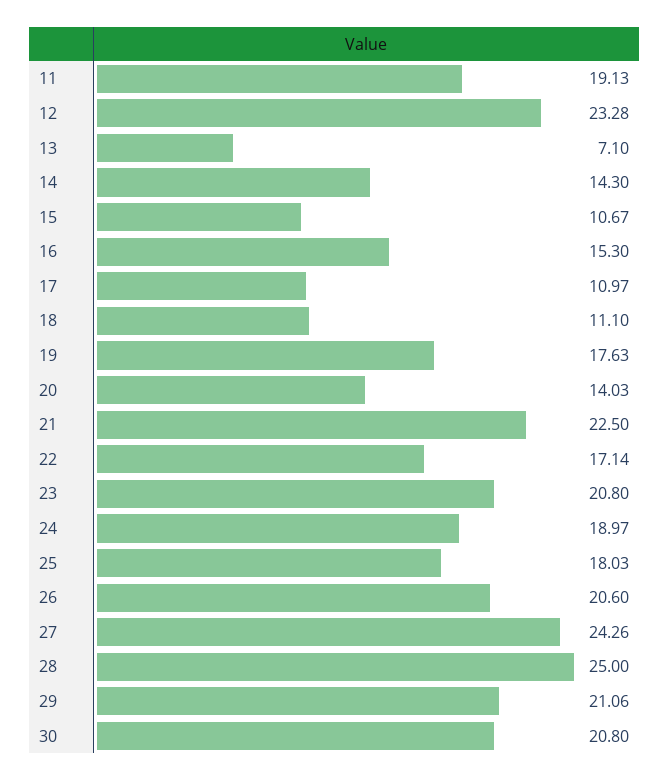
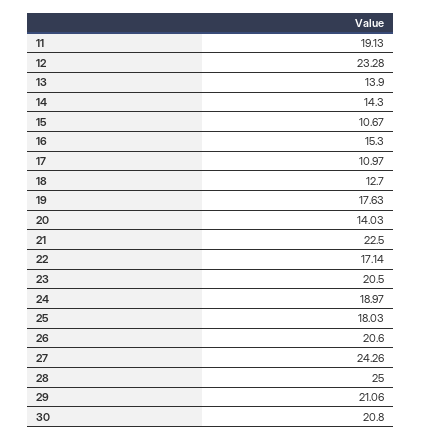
13: 7.1 -> 13.9
18: 11.1 -> 12.7
23: 20.8 -> 20.5

